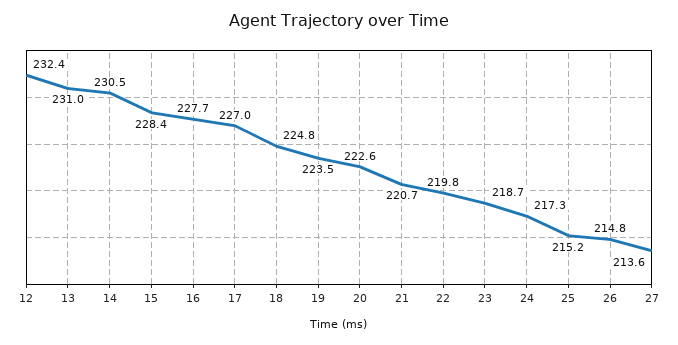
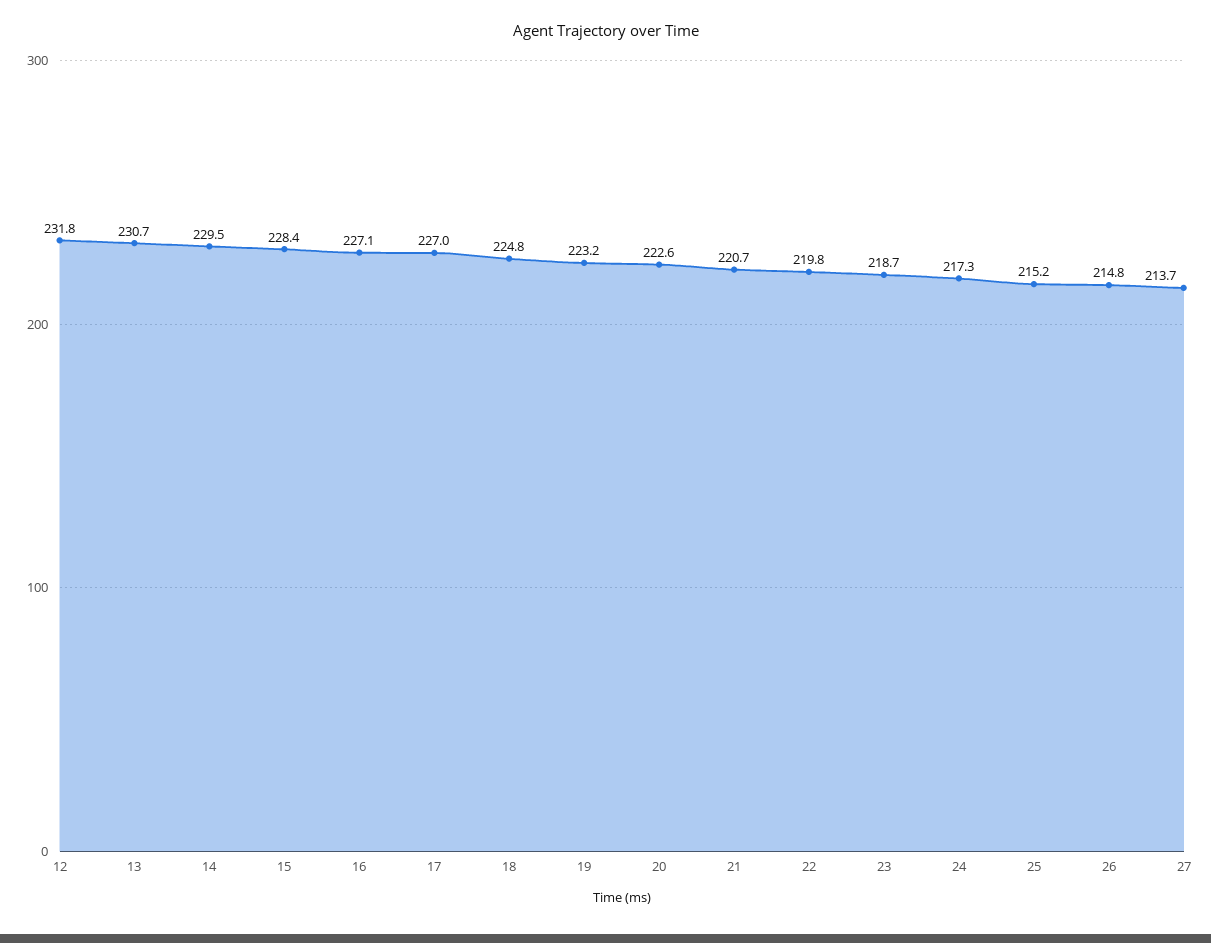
12: 232.4 -> 231.8
13: 231 -> 230.7
14: 230.5 -> 229.5
16: 227.7 -> 227.1
19: 223.5 -> 223.2
27: 213.6 -> 213.7

